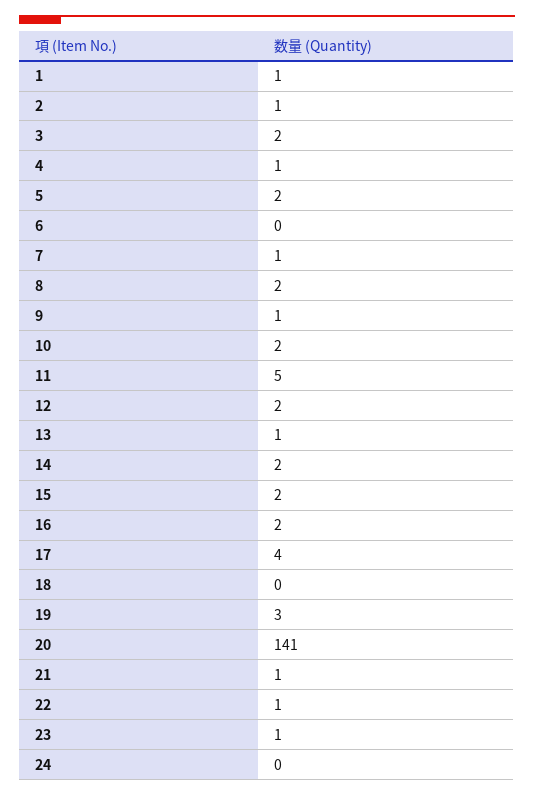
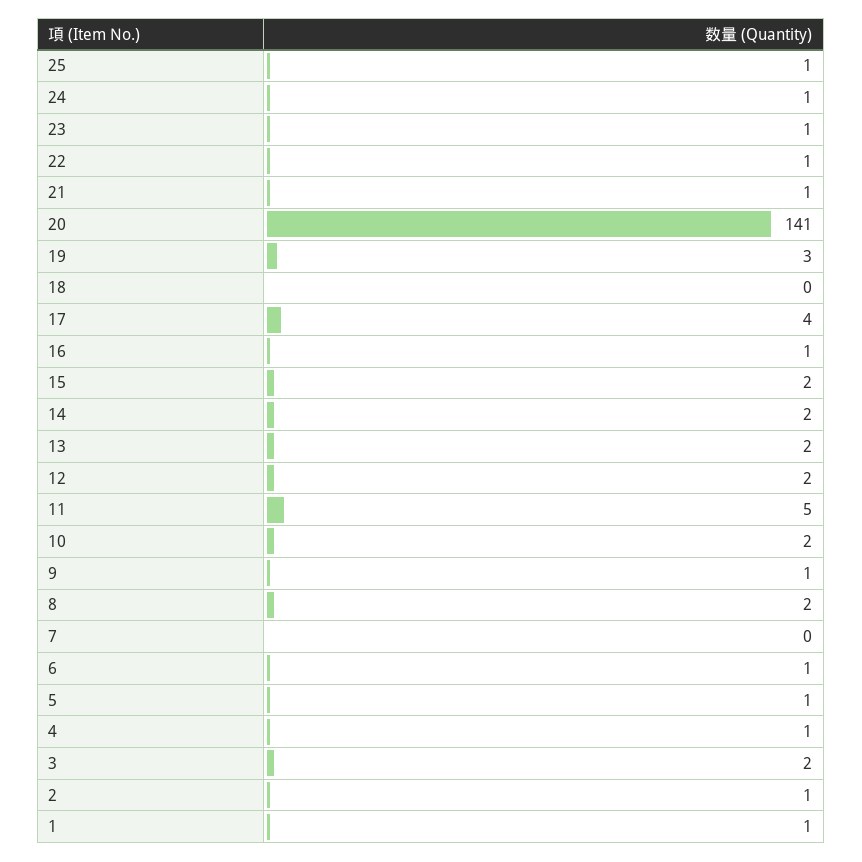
5: 2 -> 1
6: 0 -> 1
7: 1 -> 0
13: 1 -> 2
16: 2 -> 1
24: 0 -> 1
25: none -> 1

